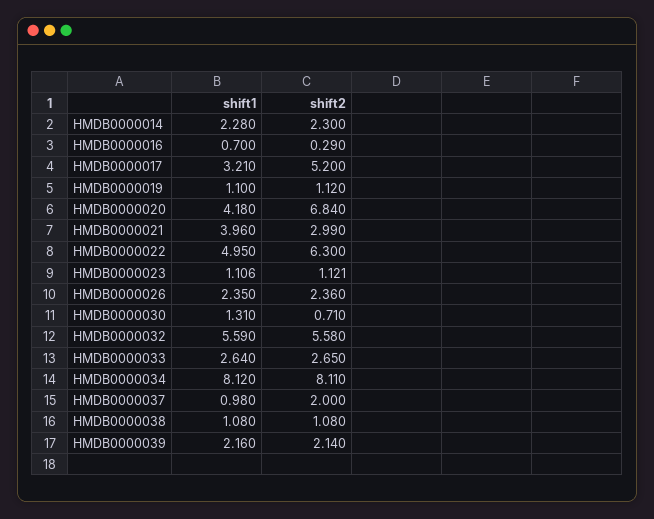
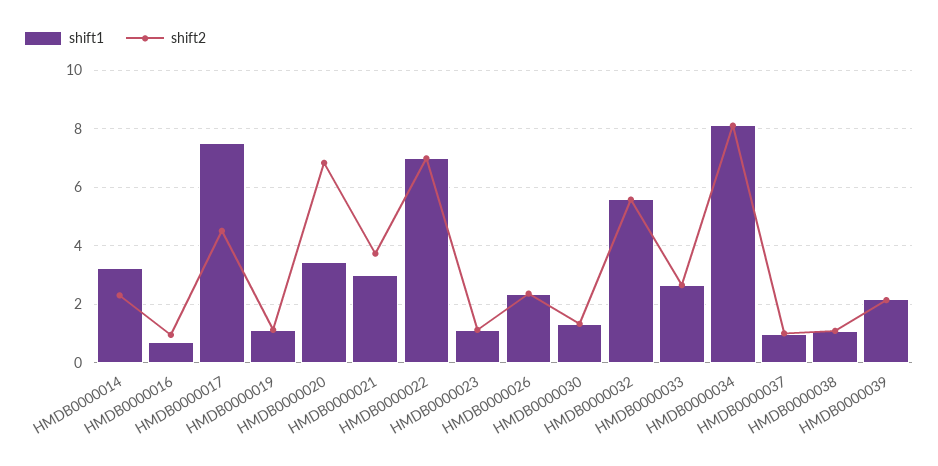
shift1, HMDB0000014: 2.28 -> 3.25
shift2, HMDB0000016: 0.29 -> 1
shift1, HMDB0000017: 3.21 -> 7.5
shift2, HMDB0000017: 5.2 -> 4.5
shift1, HMDB0000020: 4.18 -> 3.5
shift1, HMDB0000021: 3.96 -> 3
shift2, HMDB0000021: 2.99 -> 3.75
shift1, HMDB0000022: 4.95 -> 7
shift2, HMDB0000022: 6.3 -> 7
shift2, HMDB0000030: 0.71 -> 1.25
shift2, HMDB0000037: 2 -> 1

